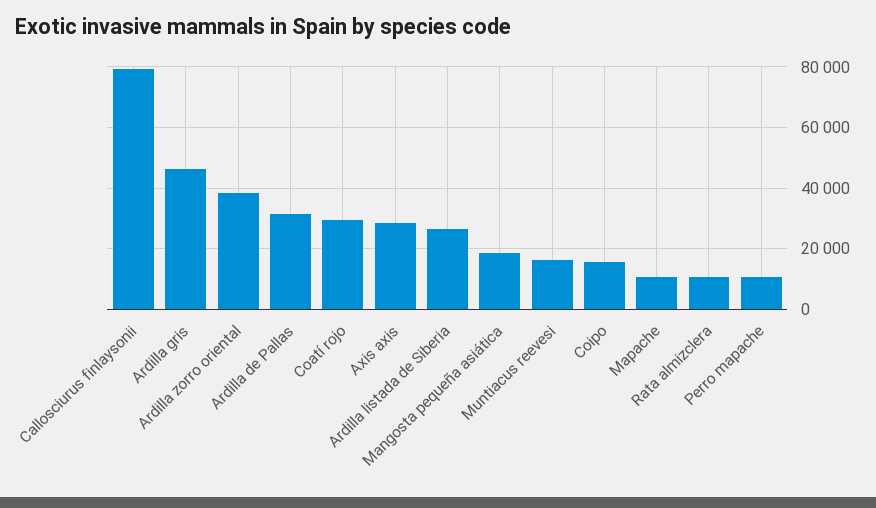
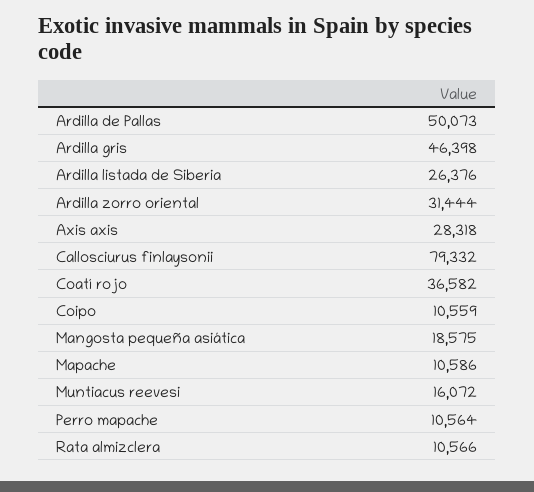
Ardilla zorro oriental: 38000 -> 31444
Ardilla de Pallas: 32000 -> 50073
Coatí rojo: 30000 -> 36582
Coipo: 16000 -> 10559

